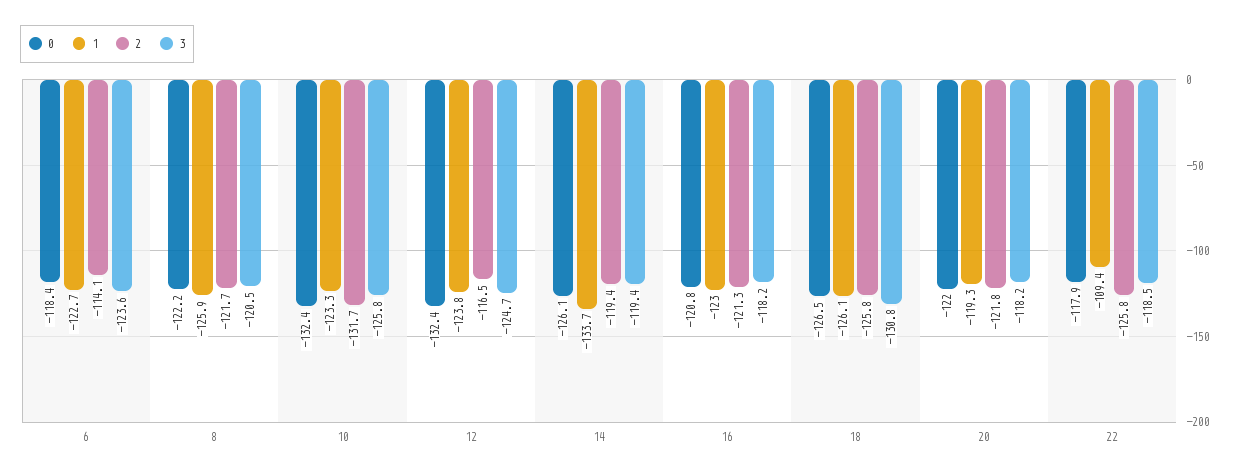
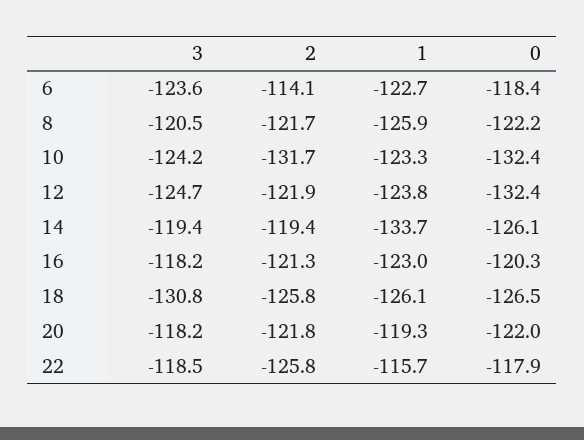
3, 10: -125.8 -> -124.2
2, 12: -116.5 -> -121.9
0, 16: -120.8 -> -120.3
1, 22: -109.4 -> -115.7

